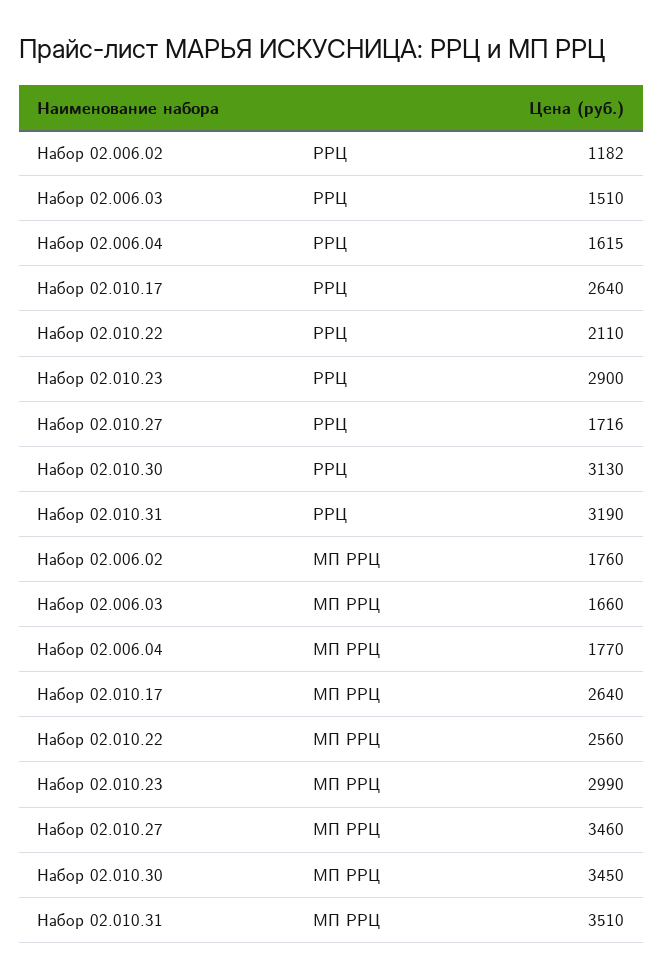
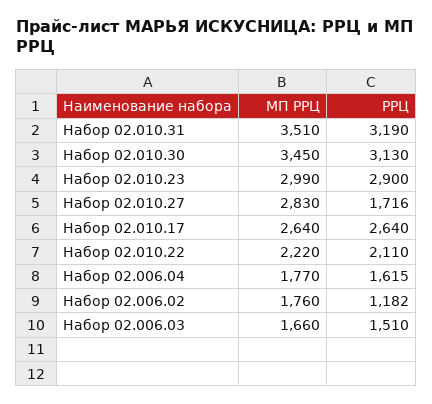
Набор 02.010.22, МП РРЦ: 2560 -> 2220
Набор 02.010.27, МП РРЦ: 3460 -> 2830

